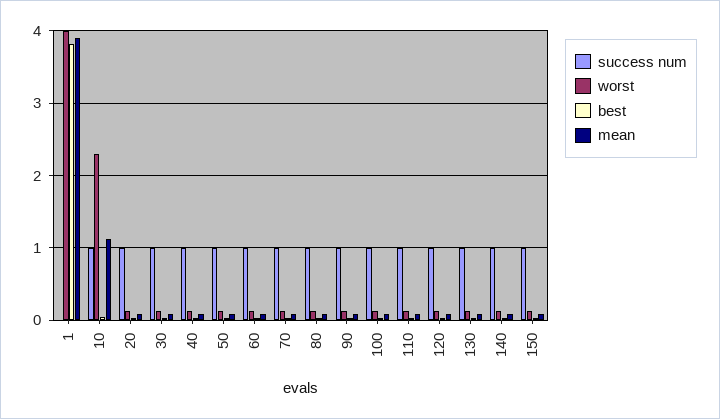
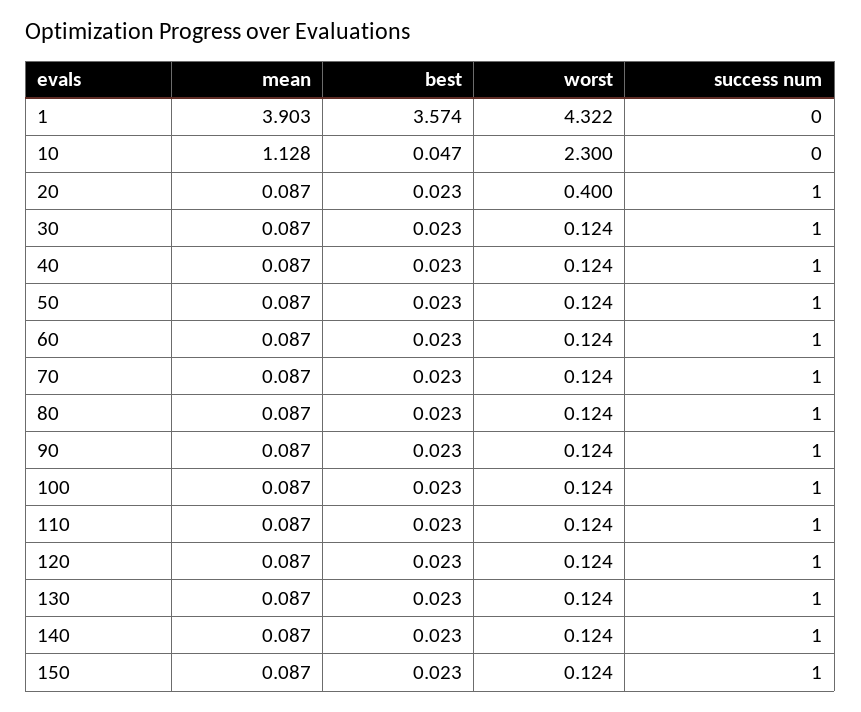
worst, 1: 4 -> 4.322
best, 1: 3.8 -> 3.574
success num, 10: 1 -> 0
worst, 20: 0.1 -> 0.4

